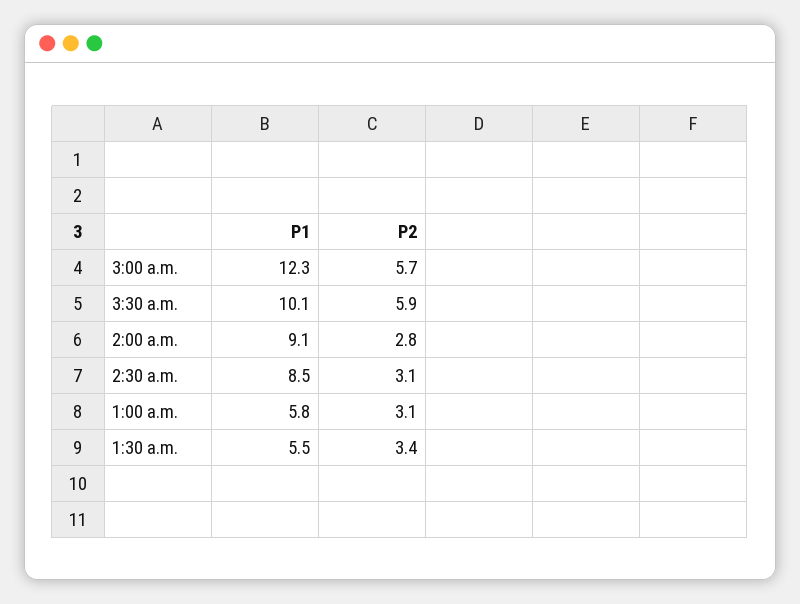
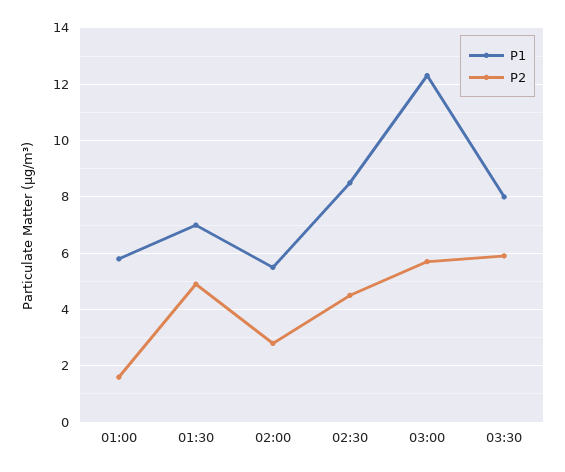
P1, 3:30 a.m.: 10.1 -> 8
P1, 2:00 a.m.: 9.1 -> 5.5
P2, 2:30 a.m.: 3.1 -> 4.5
P2, 1:00 a.m.: 3.1 -> 1.5
P1, 1:30 a.m.: 5.5 -> 7
P2, 1:30 a.m.: 3.4 -> 5

